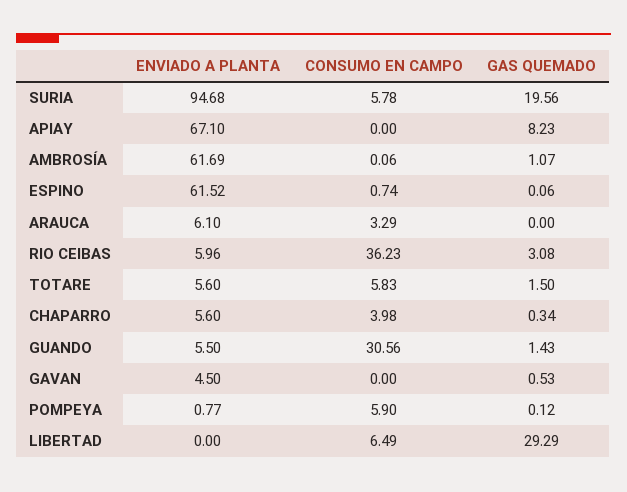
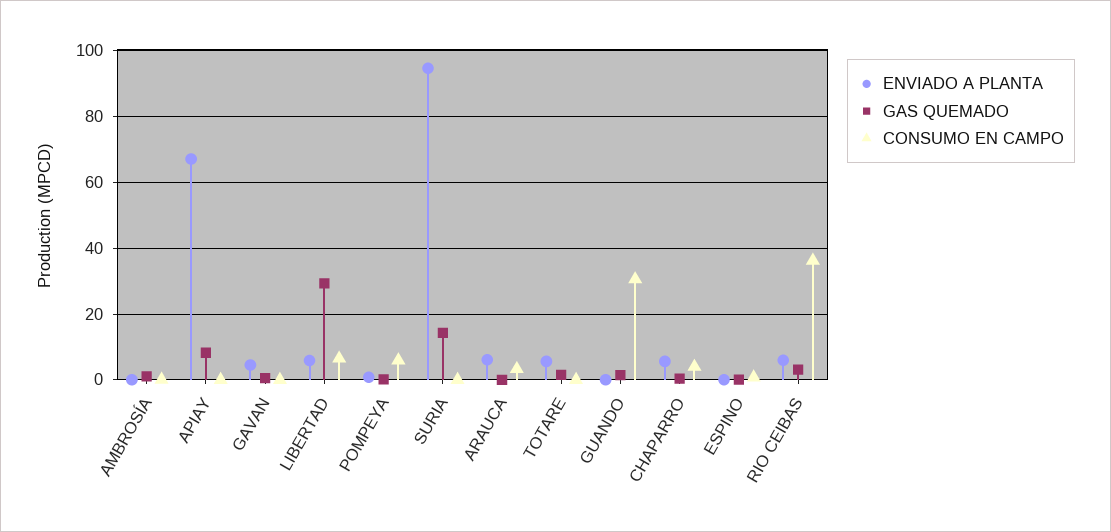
CONSUMO EN CAMPO, SURIA: 5.78 -> 0
GAS QUEMADO, SURIA: 19.56 -> 14
ENVIADO A PLANTA, AMBROSÍA: 61.69 -> 0
ENVIADO A PLANTA, ESPINO: 61.52 -> 0
CONSUMO EN CAMPO, TOTARE: 5.83 -> 0
ENVIADO A PLANTA, GUANDO: 5.5 -> 0
ENVIADO A PLANTA, LIBERTAD: 0 -> 6

